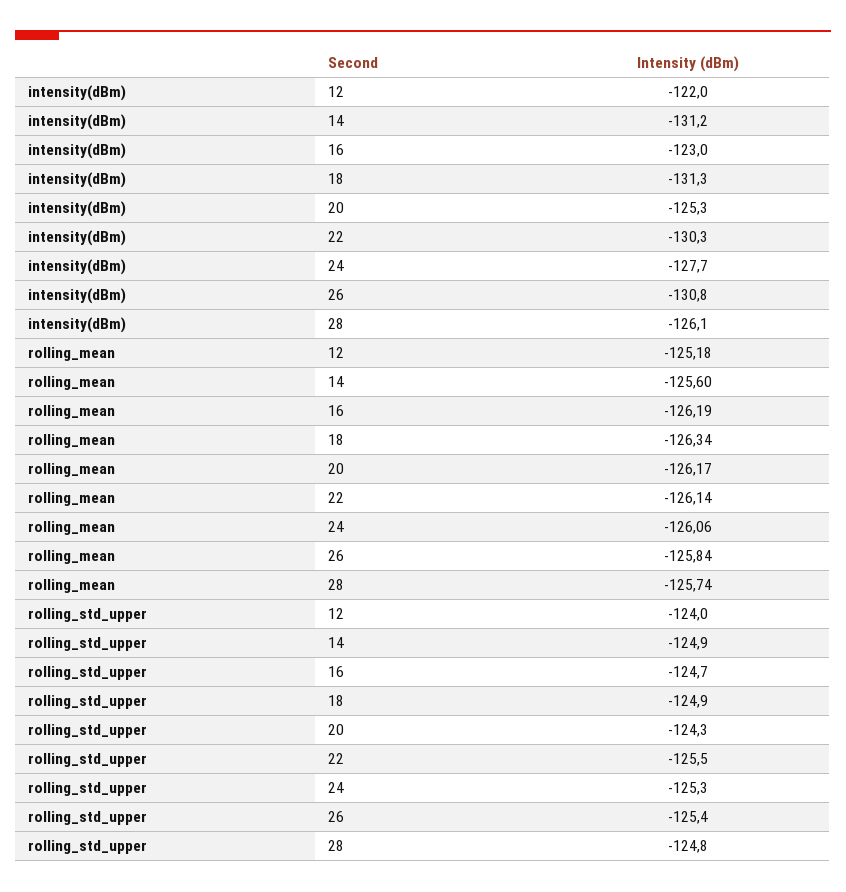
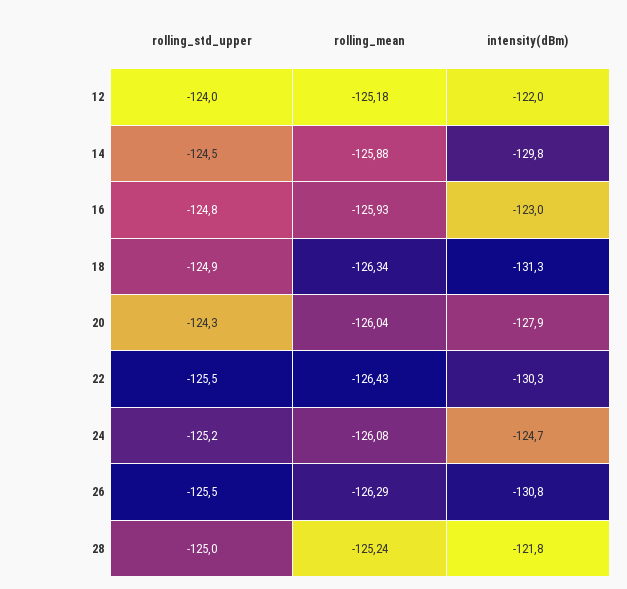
intensity(dBm), 14: -131.2 -> -129.8
intensity(dBm), 20: -125.3 -> -127.9
intensity(dBm), 24: -127.7 -> -124.7
intensity(dBm), 28: -126.1 -> -121.8
rolling_mean, 14: -125.6 -> -125.88
rolling_mean, 16: -126.19 -> -125.93
rolling_mean, 20: -126.17 -> -126.04
rolling_mean, 22: -126.14 -> -126.43
rolling_mean, 24: -126.06 -> -126.08
rolling_mean, 26: -125.84 -> -126.29
rolling_mean, 28: -125.74 -> -125.24
rolling_std_upper, 14: -124.9 -> -124.5
rolling_std_upper, 16: -124.7 -> -124.8
rolling_std_upper, 24: -125.3 -> -125.2
rolling_std_upper, 26: -125.4 -> -125.5
rolling_std_upper, 28: -124.8 -> -125

